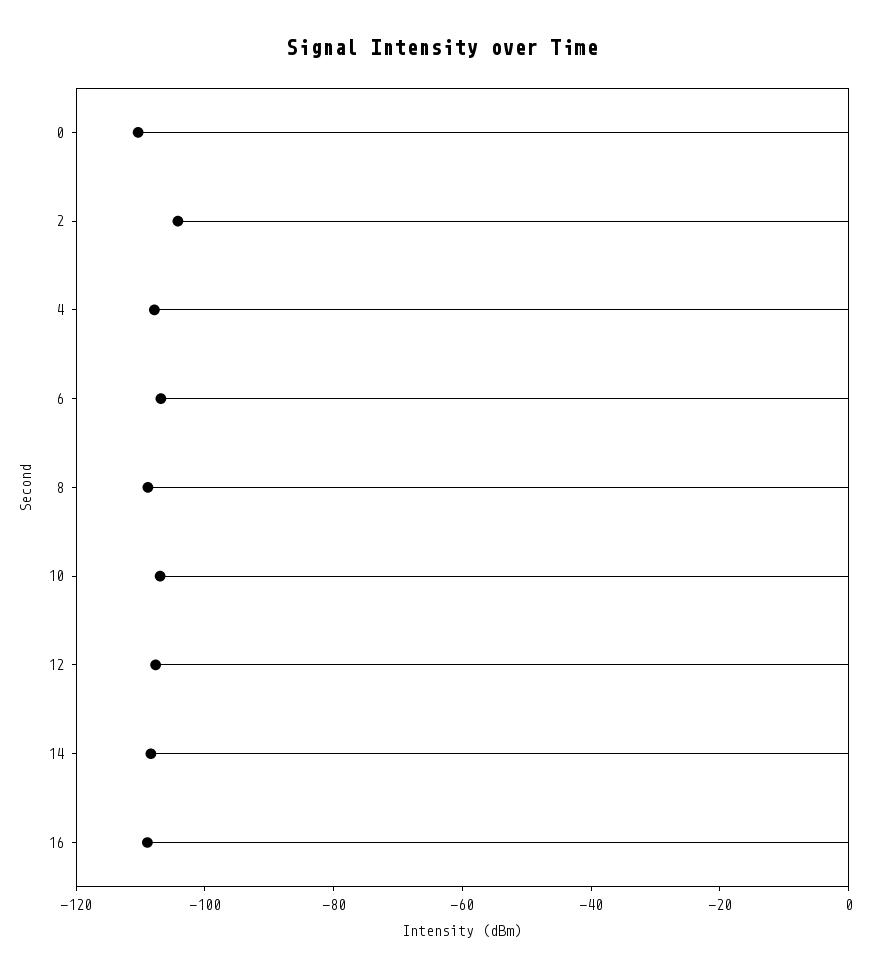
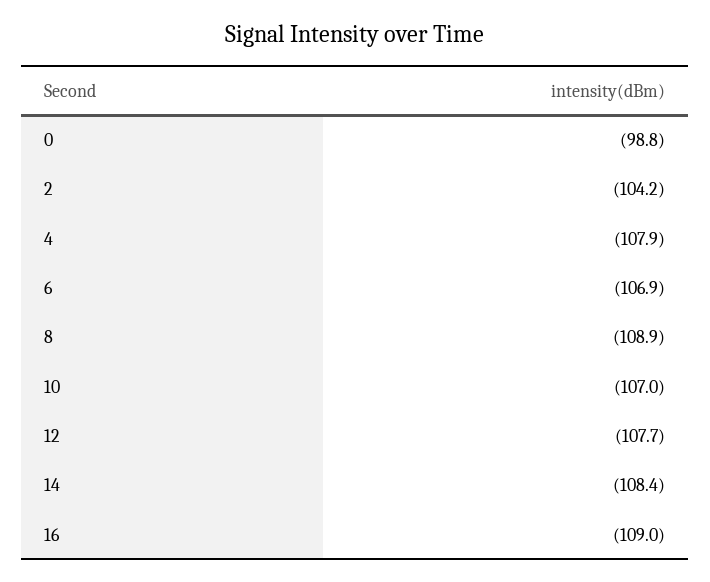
0: -110 -> -98.8

